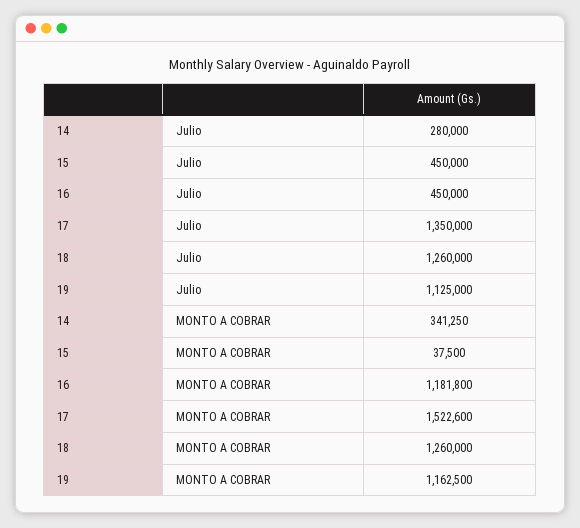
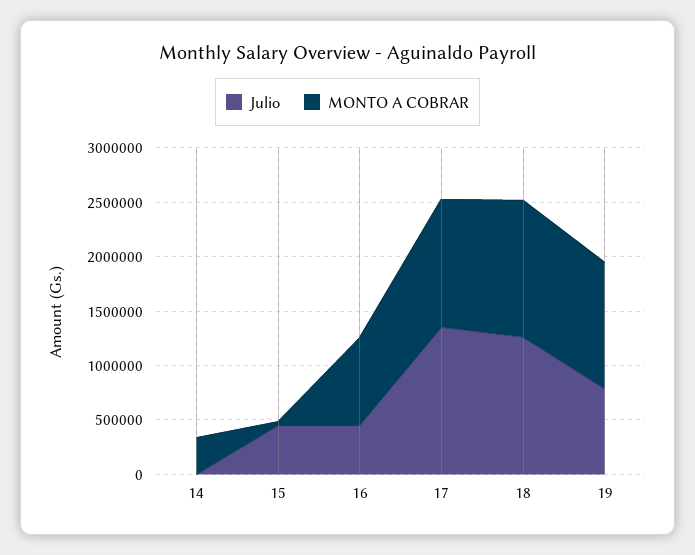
Julio, 14: 280000 -> 0
Julio, 19: 1125000 -> 800000
MONTO A COBRAR, 16: 1181800 -> 800000
MONTO A COBRAR, 17: 1522600 -> 1200000

